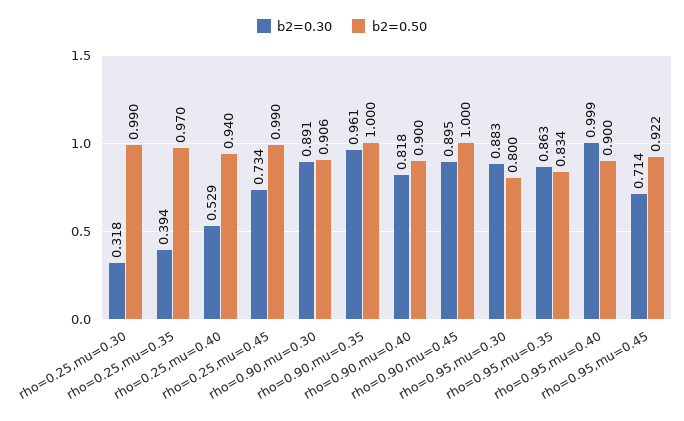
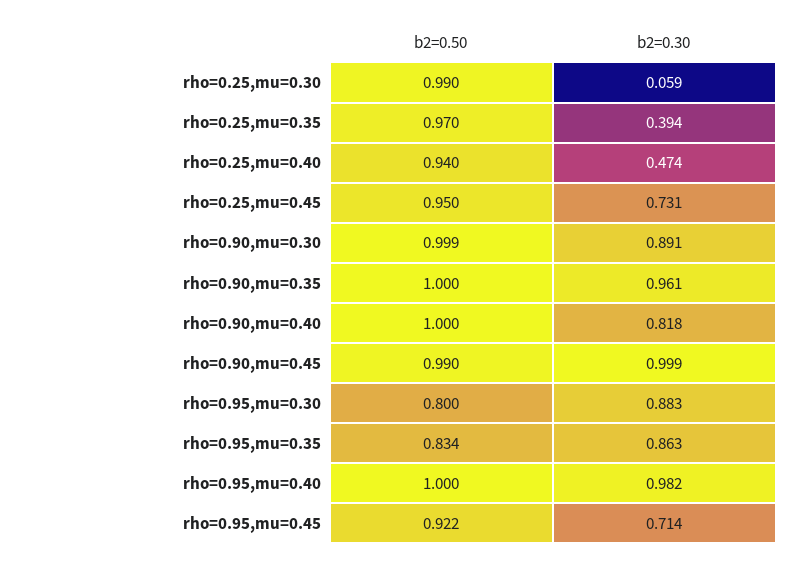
b2=0.30, rho=0.25,mu=0.30: 0.318 -> 0.059
b2=0.30, rho=0.25,mu=0.40: 0.529 -> 0.474
b2=0.30, rho=0.25,mu=0.45: 0.734 -> 0.731
b2=0.50, rho=0.25,mu=0.45: 0.99 -> 0.95
b2=0.50, rho=0.90,mu=0.30: 0.906 -> 0.999
b2=0.50, rho=0.90,mu=0.40: 0.9 -> 1
b2=0.30, rho=0.90,mu=0.45: 0.895 -> 0.999
b2=0.50, rho=0.90,mu=0.45: 1 -> 0.99
b2=0.30, rho=0.95,mu=0.40: 0.999 -> 0.982
b2=0.50, rho=0.95,mu=0.40: 0.9 -> 1

